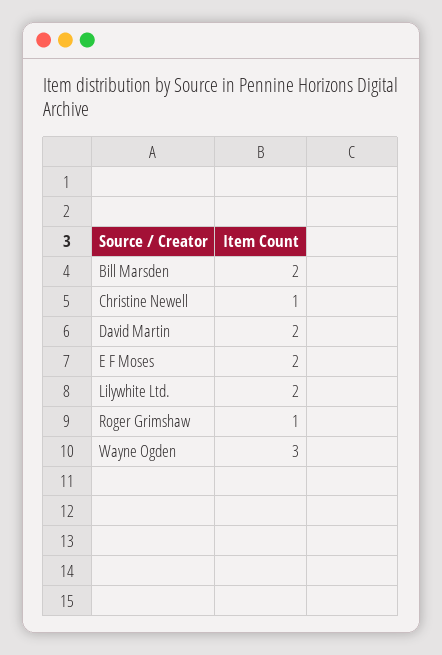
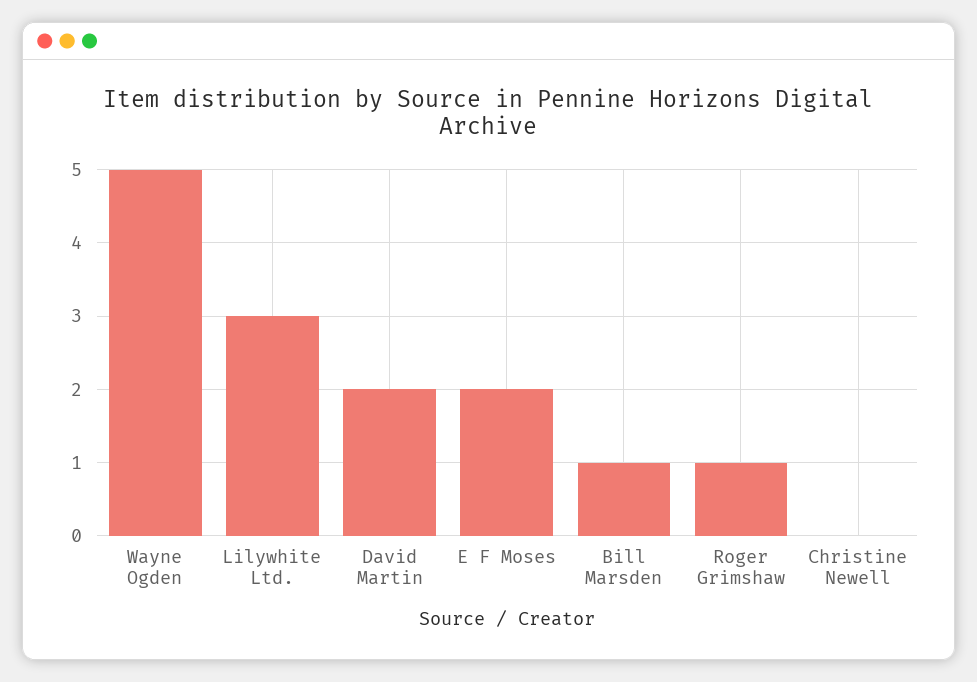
Bill Marsden: 2 -> 1
Christine Newell: 1 -> 0
Lilywhite Ltd.: 2 -> 3
Wayne Ogden: 3 -> 5

